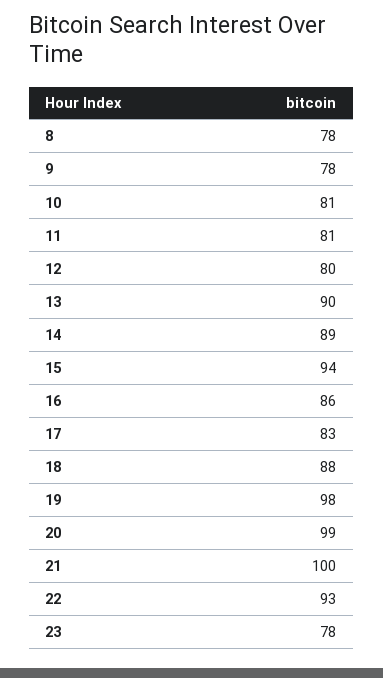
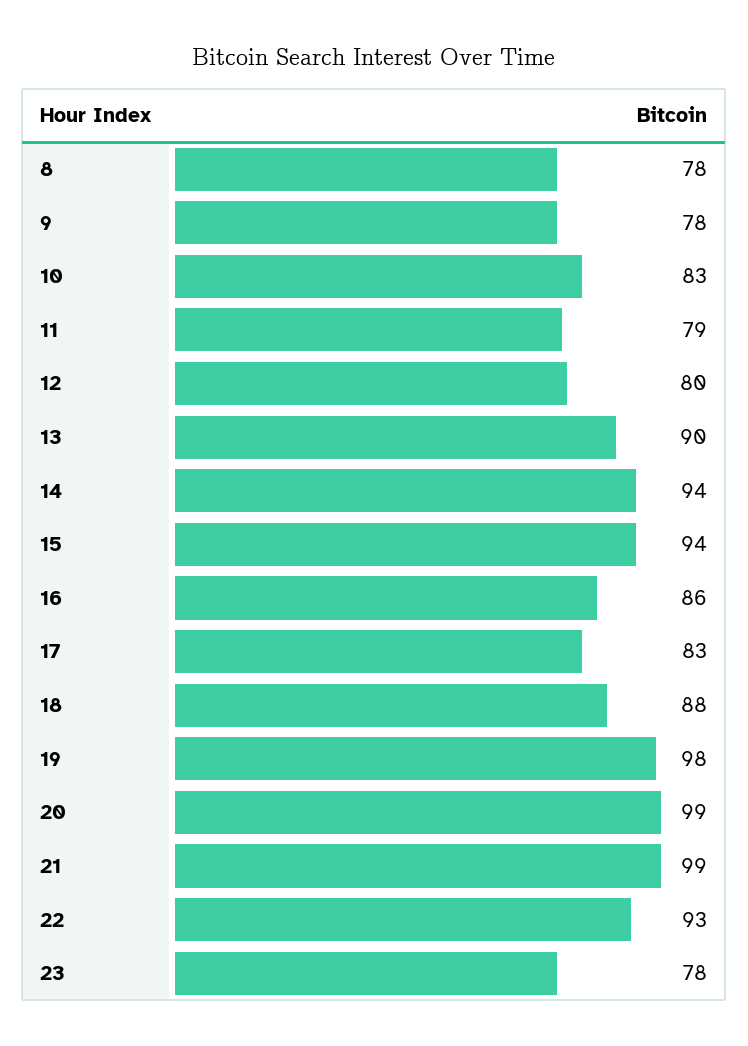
10: 81 -> 83
11: 81 -> 79
14: 89 -> 94
21: 100 -> 99

